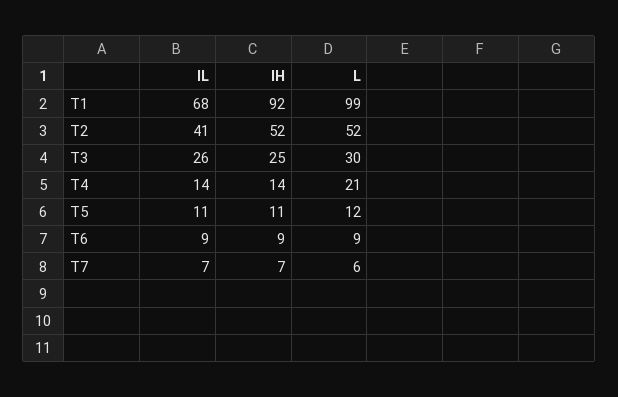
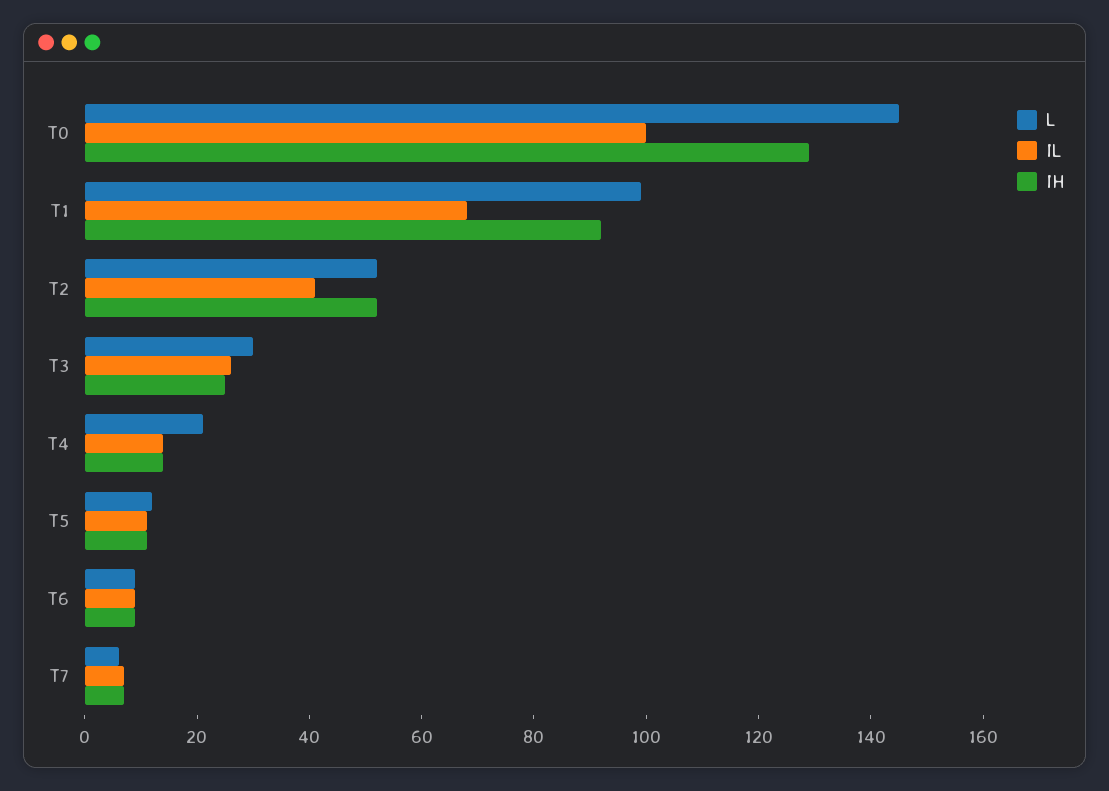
L, T0: none -> 145
IL, T0: none -> 100
IH, T0: none -> 130

